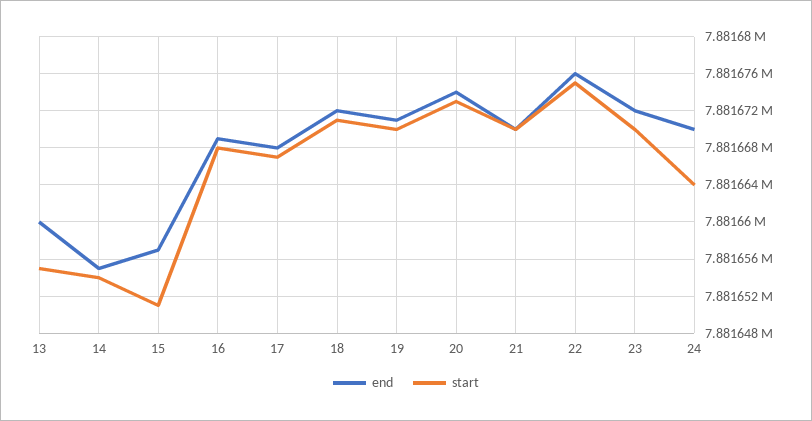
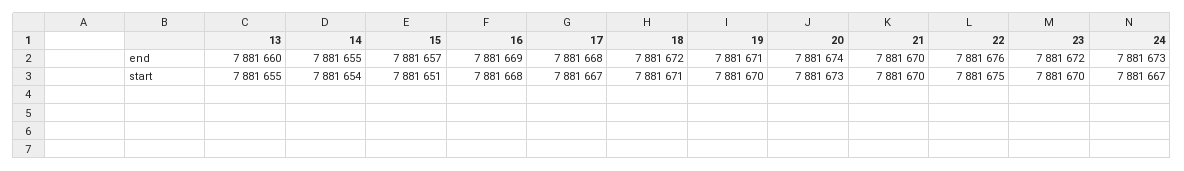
end, 24: 7881670 -> 7881673
start, 24: 7881664 -> 7881667

